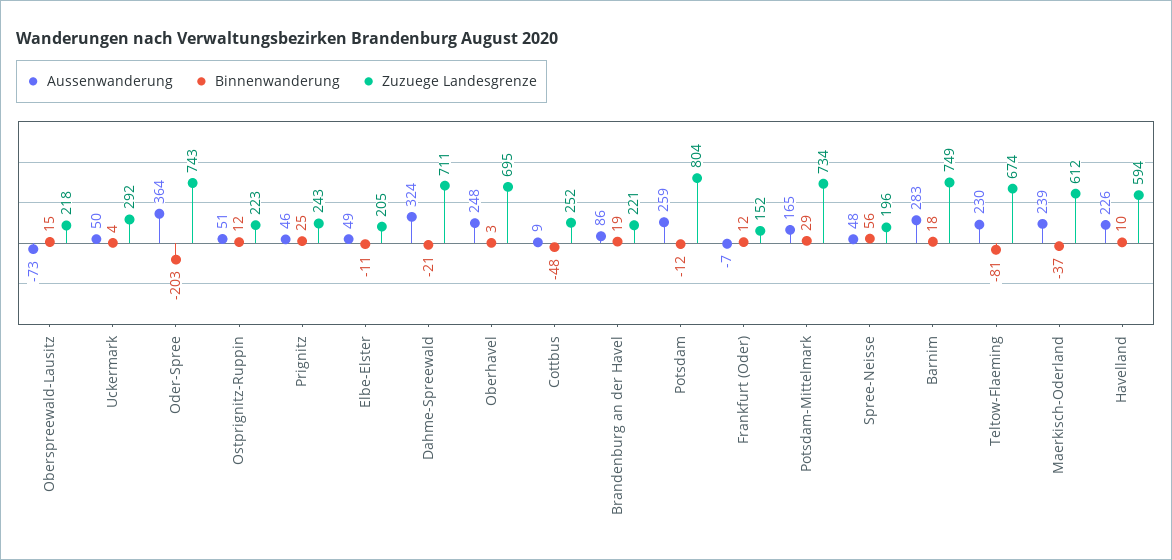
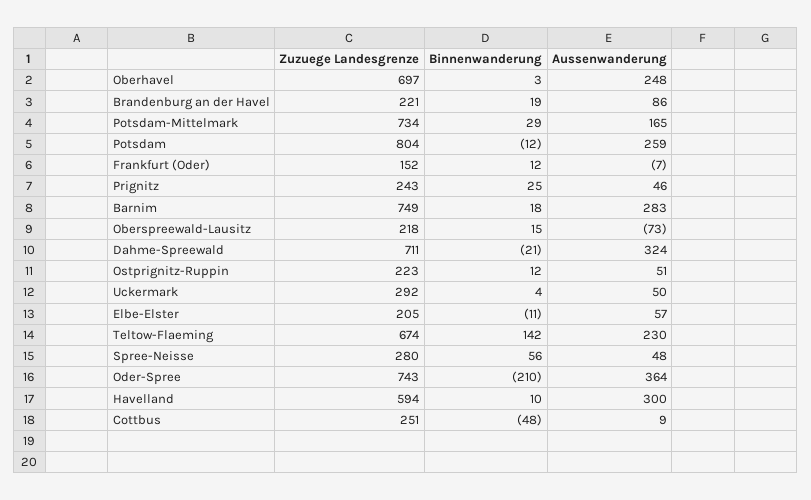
Binnenwanderung, Oder-Spree: -203 -> -210
Aussenwanderung, Elbe-Elster: 49 -> 57
Zuzuege Landesgrenze, Oberhavel: 695 -> 697
Zuzuege Landesgrenze, Cottbus: 252 -> 251
Zuzuege Landesgrenze, Spree-Neisse: 196 -> 280
Binnenwanderung, Teltow-Flaeming: -81 -> 142
Aussenwanderung, Maerkisch-Oderland: 239 -> none
Binnenwanderung, Maerkisch-Oderland: -37 -> none
Zuzuege Landesgrenze, Maerkisch-Oderland: 612 -> none
Aussenwanderung, Havelland: 226 -> 300

